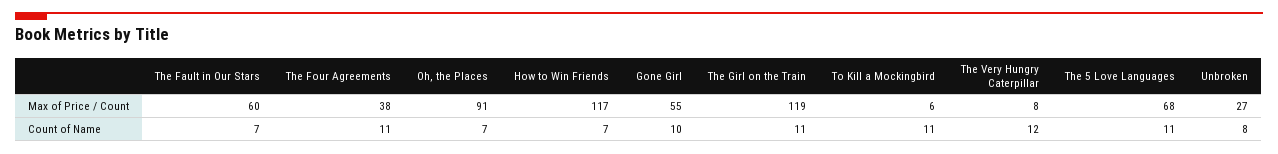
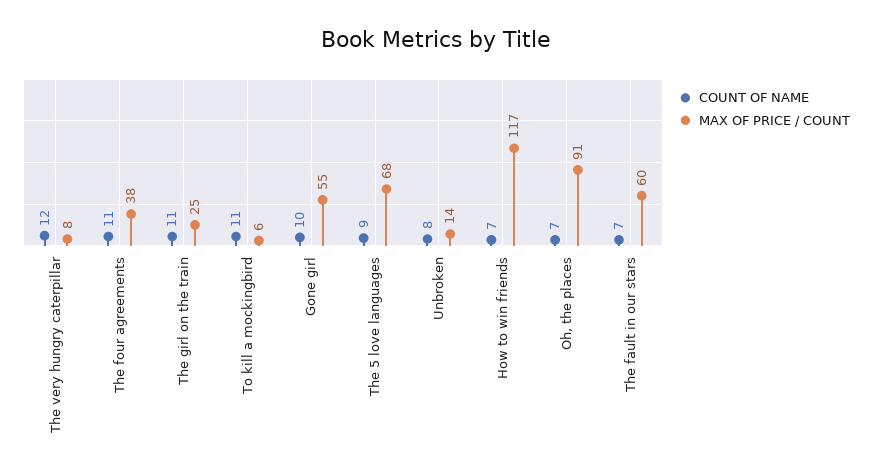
Max of Price / Count, The Girl on the Train: 119 -> 25
Max of Price / Count, Unbroken: 27 -> 14
Count of Name, The 5 Love Languages: 11 -> 9

